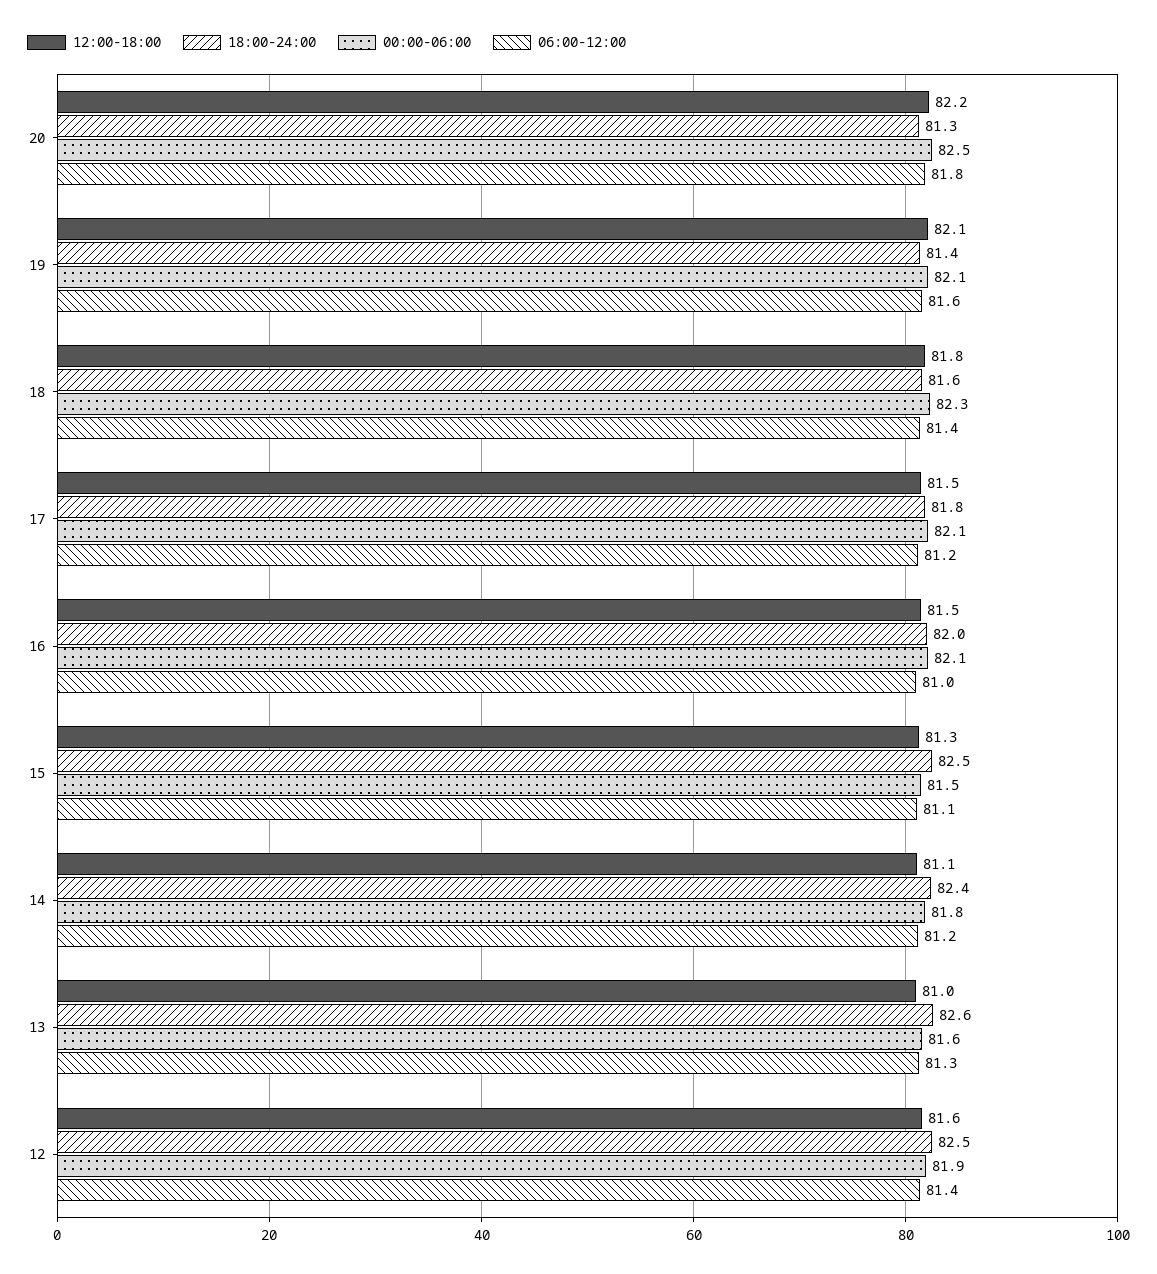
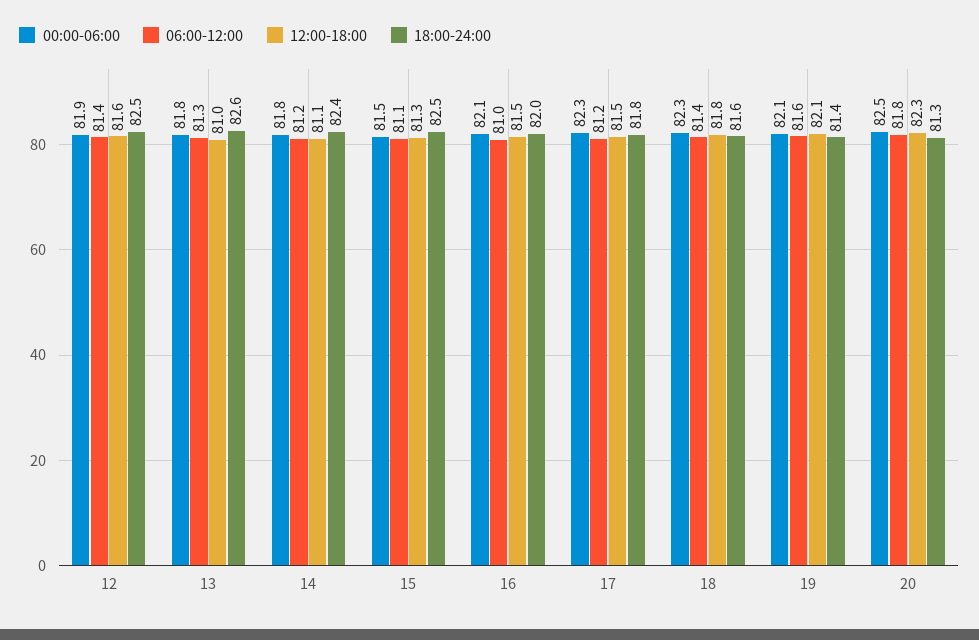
12:00-18:00, 20: 82.2 -> 82.3
00:00-06:00, 17: 82.1 -> 82.3
00:00-06:00, 13: 81.6 -> 81.8

